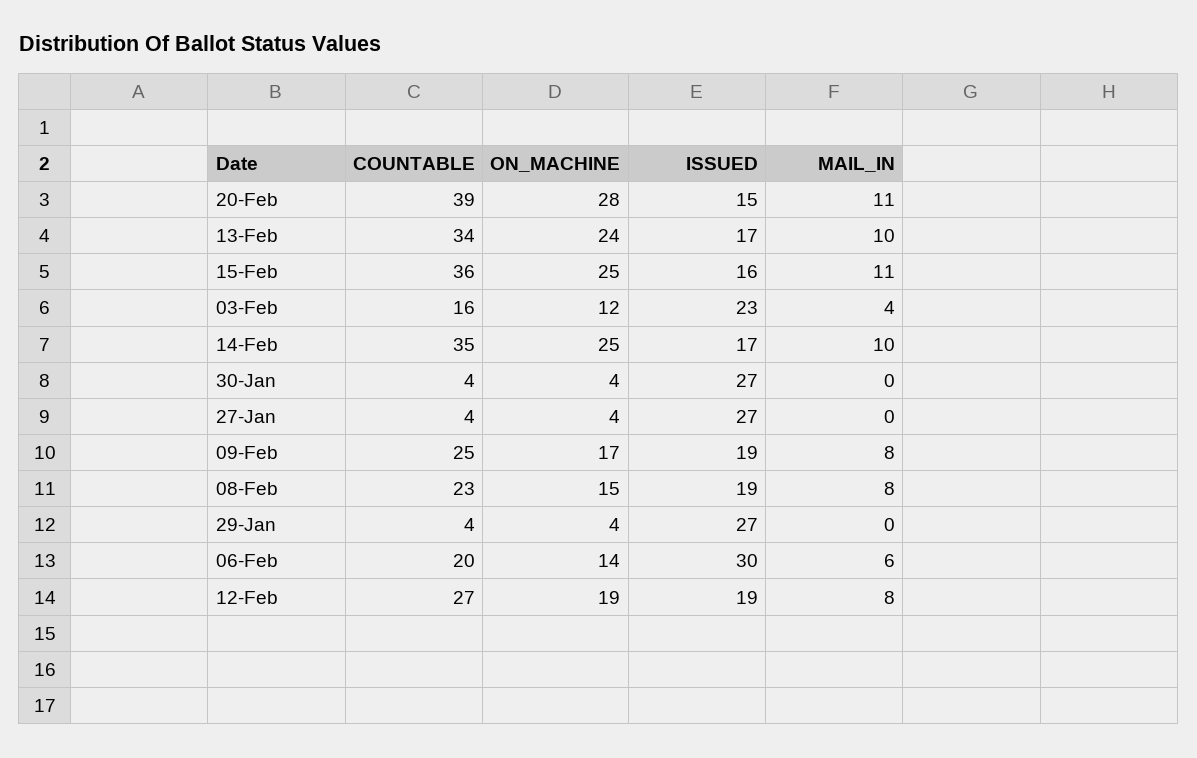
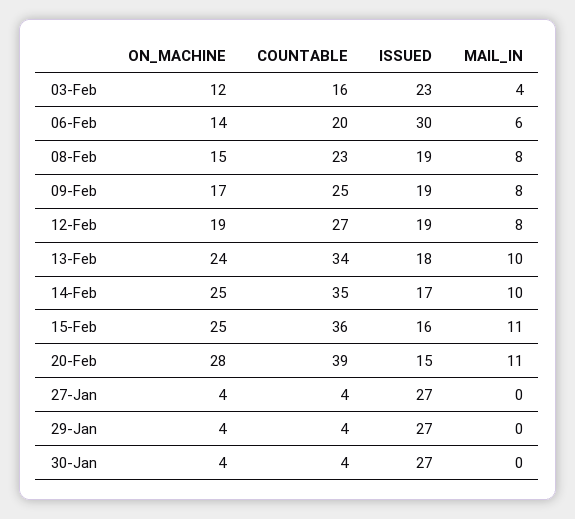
ISSUED, 13-Feb: 17 -> 18

